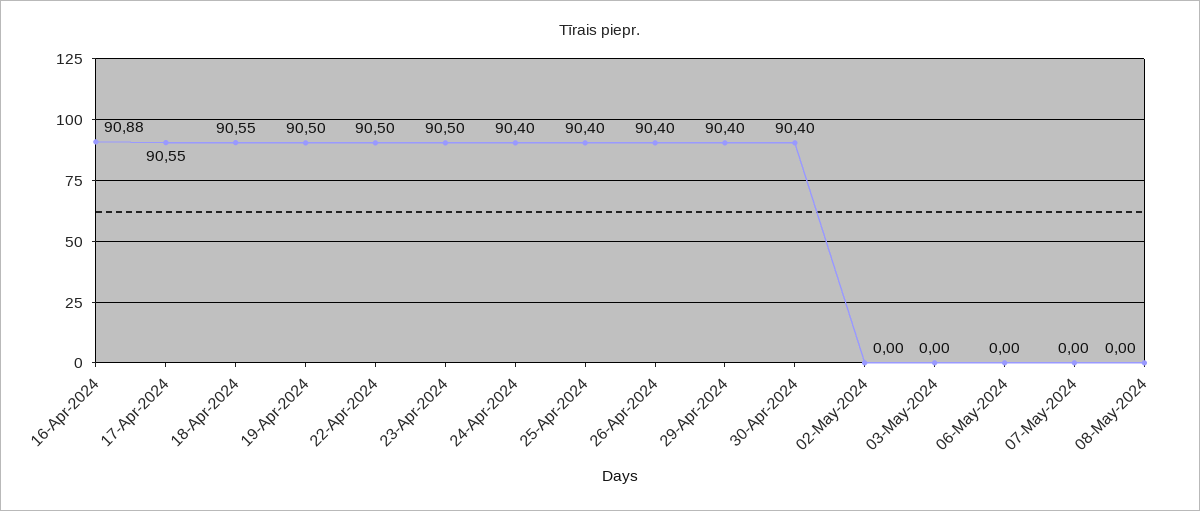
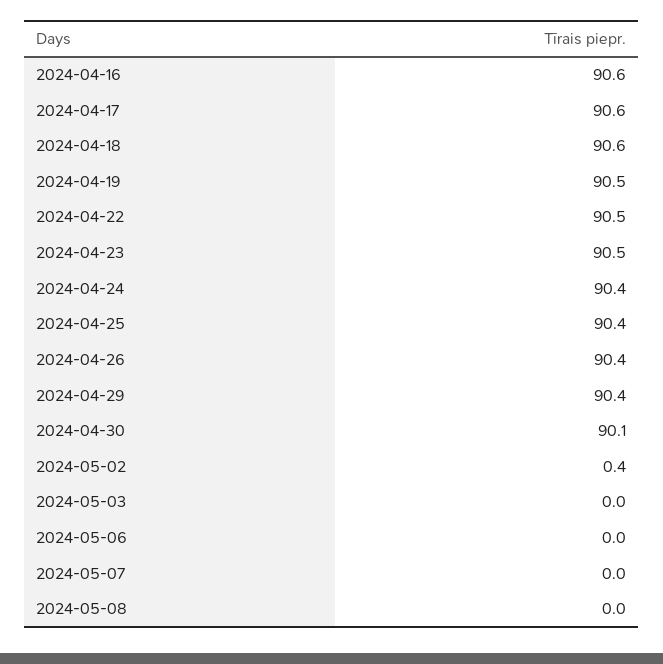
16-Apr-2024: 90.88 -> 90.6
30-Apr-2024: 90.4 -> 90.1
02-May-2024: 0 -> 0.4

